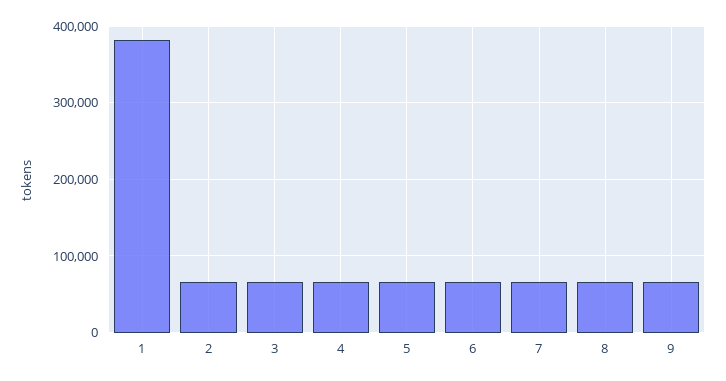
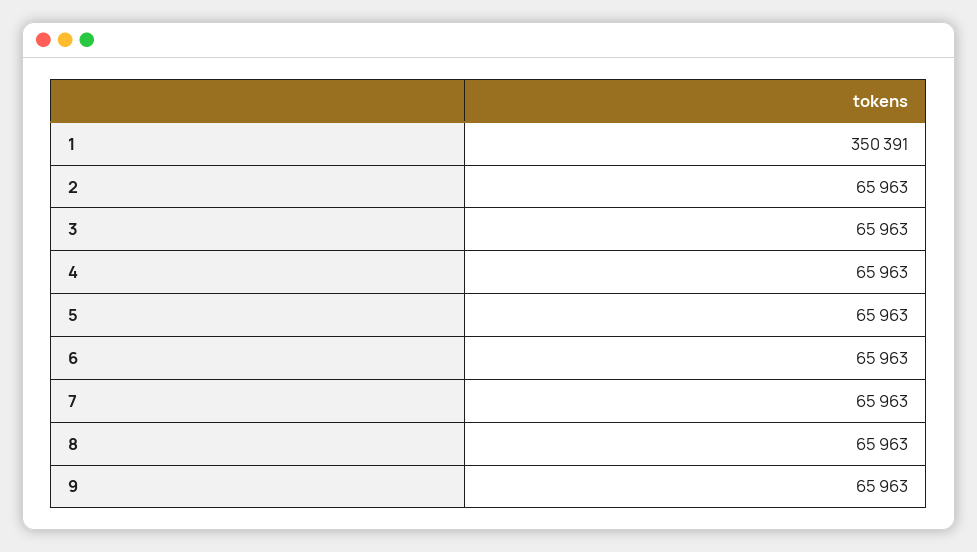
1: 380000 -> 350391

